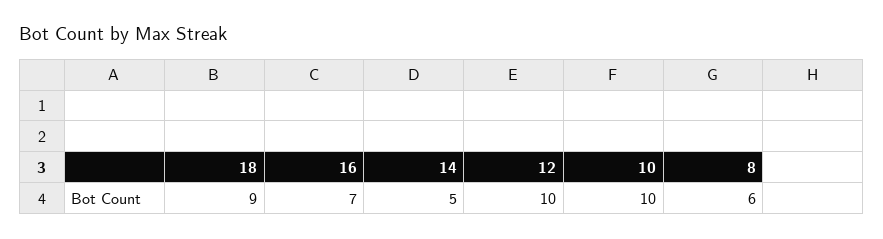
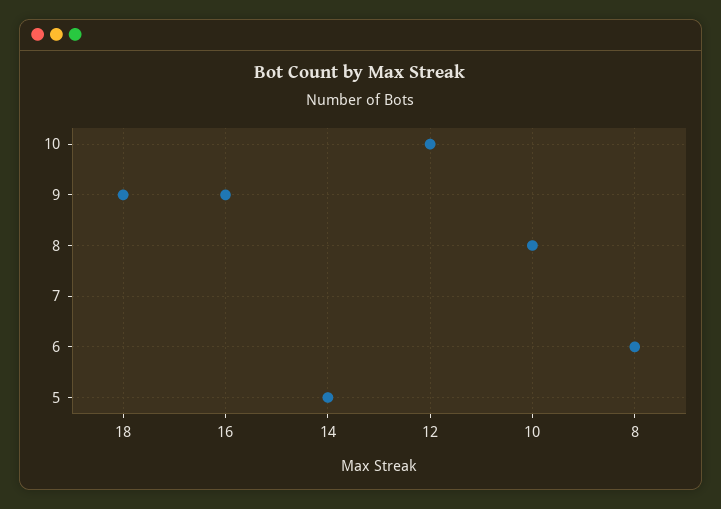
16: 7 -> 9
10: 10 -> 8

